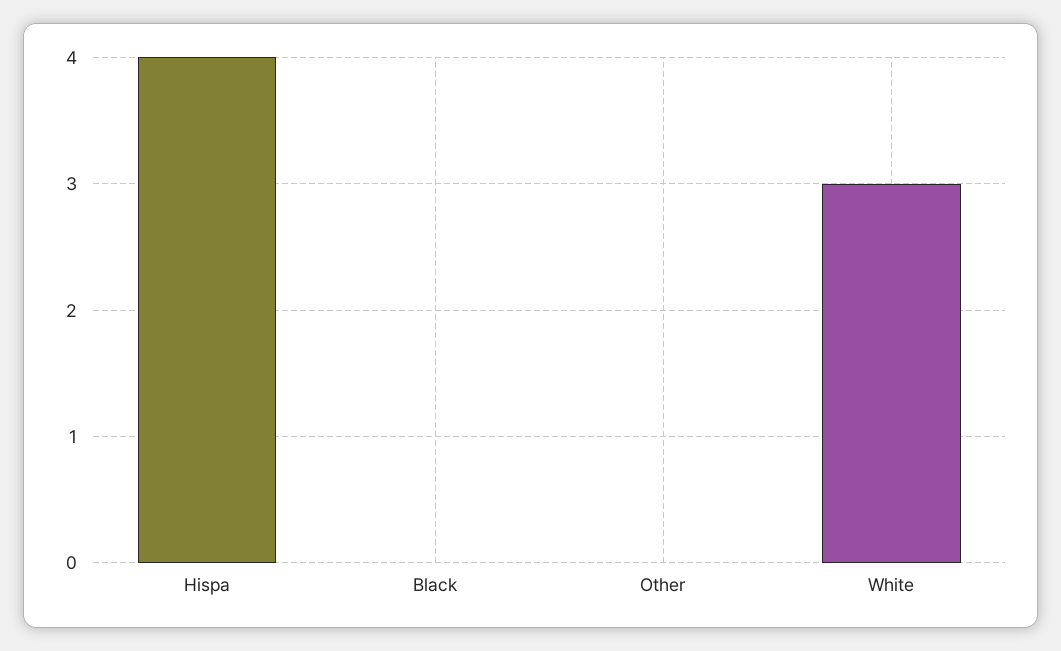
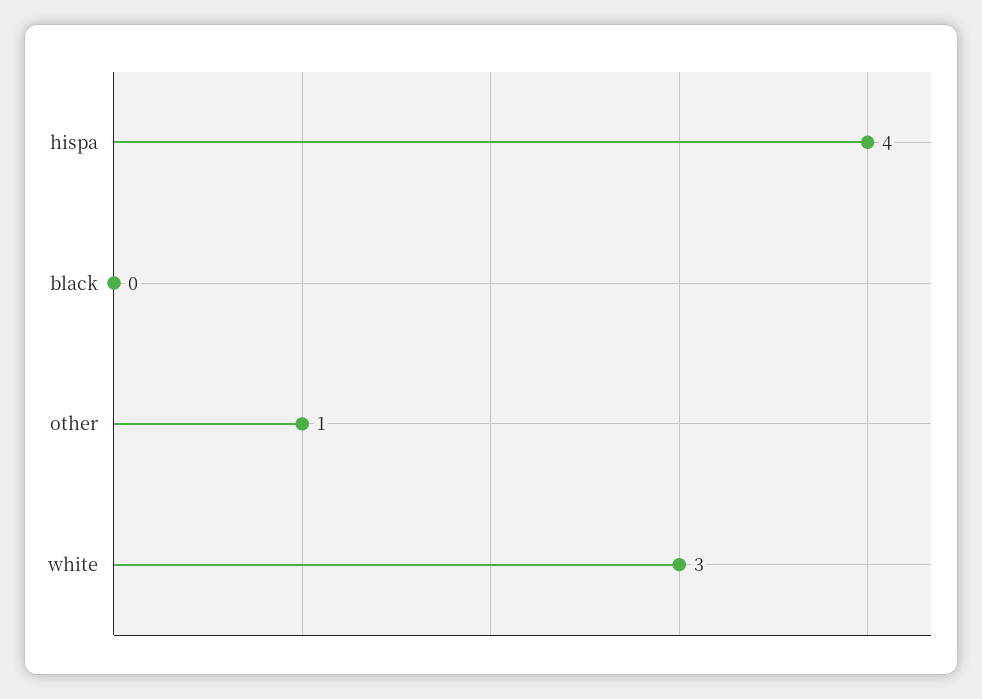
Other: 0 -> 1

